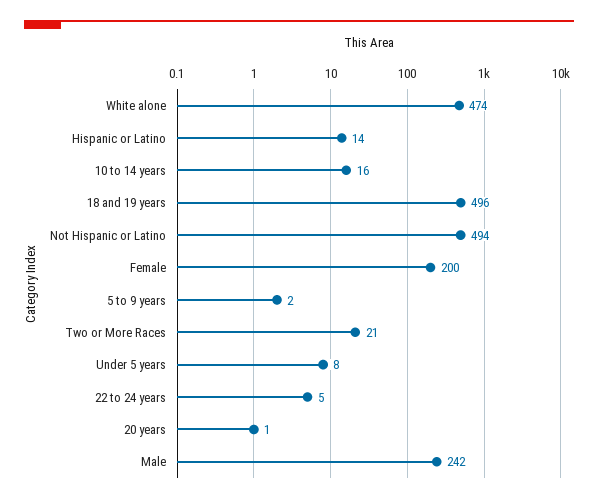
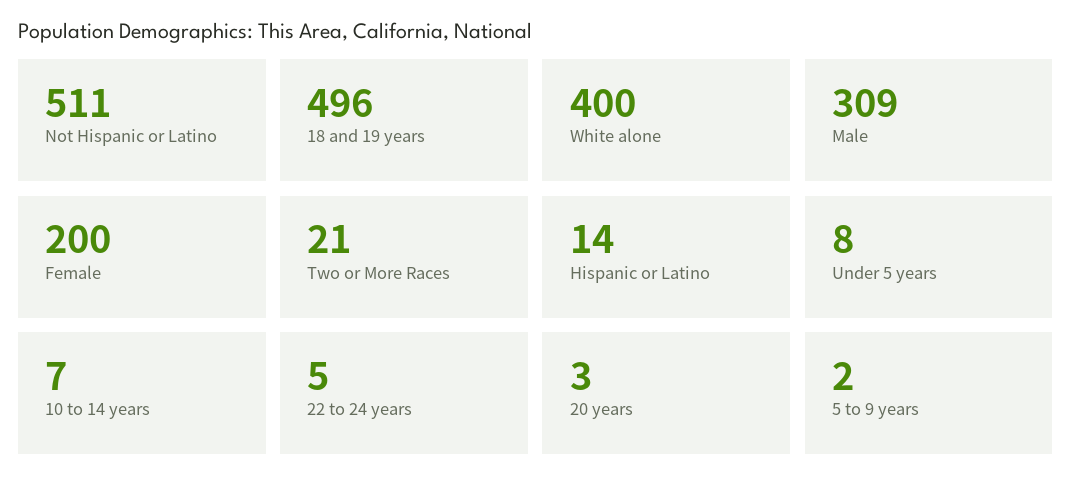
White alone: 474 -> 400
10 to 14 years: 16 -> 7
Not Hispanic or Latino: 494 -> 511
20 years: 1 -> 3
Male: 242 -> 309

